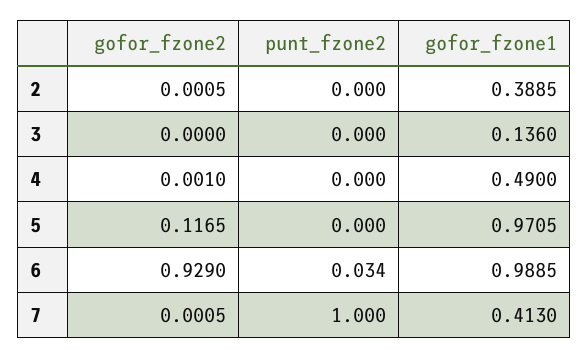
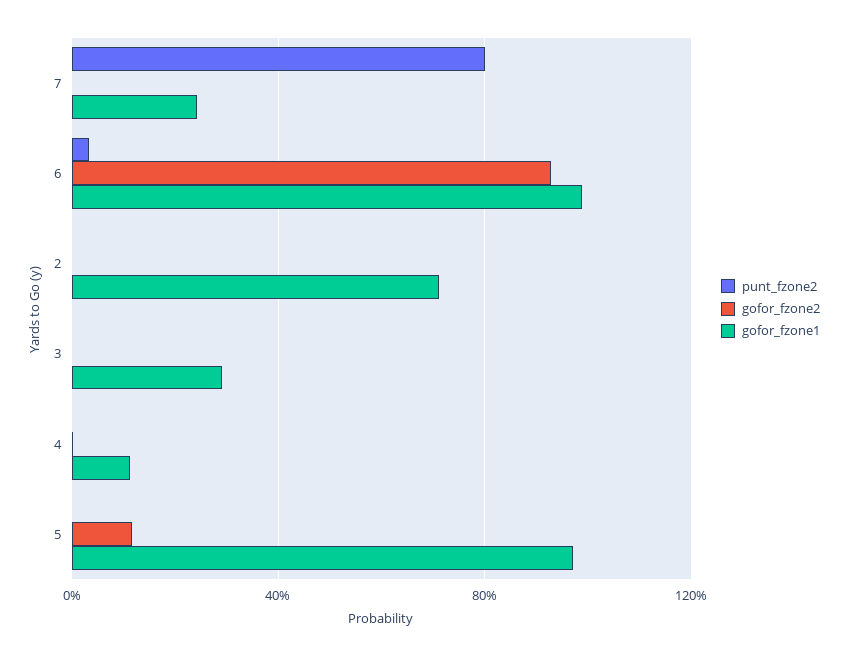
gofor_fzone1, 2: 0.3885 -> 0.7
gofor_fzone1, 3: 0.136 -> 0.3
gofor_fzone1, 4: 0.49 -> 0.1
punt_fzone2, 7: 1 -> 0.8
gofor_fzone1, 7: 0.413 -> 0.25

